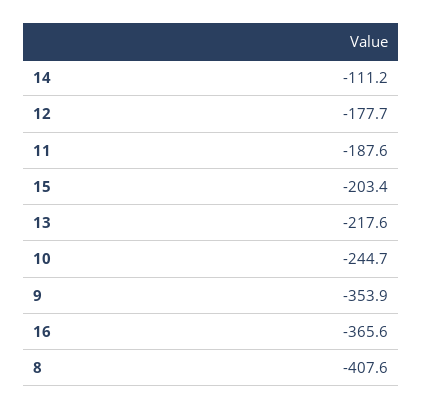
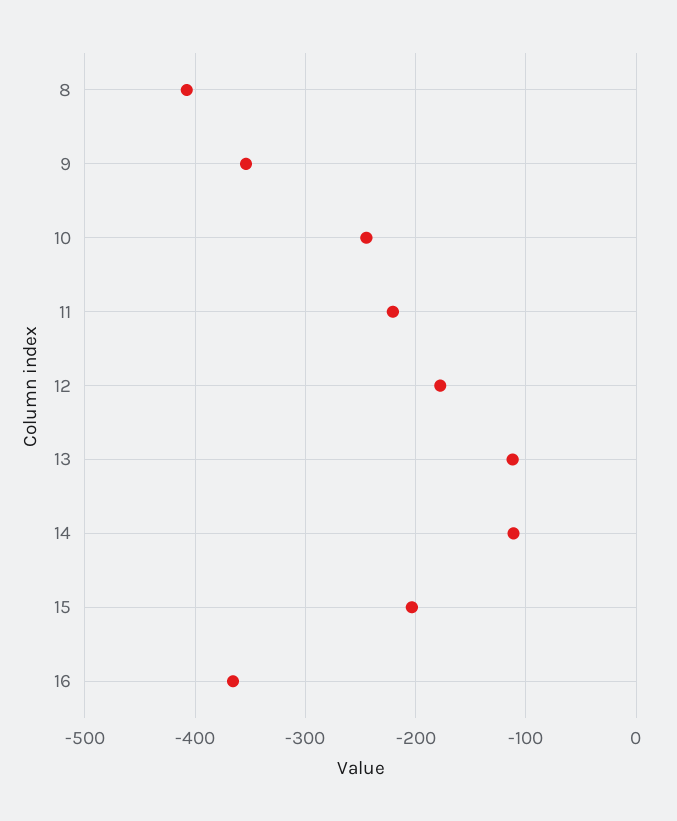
11: -187.6 -> -220
13: -217.6 -> -110

